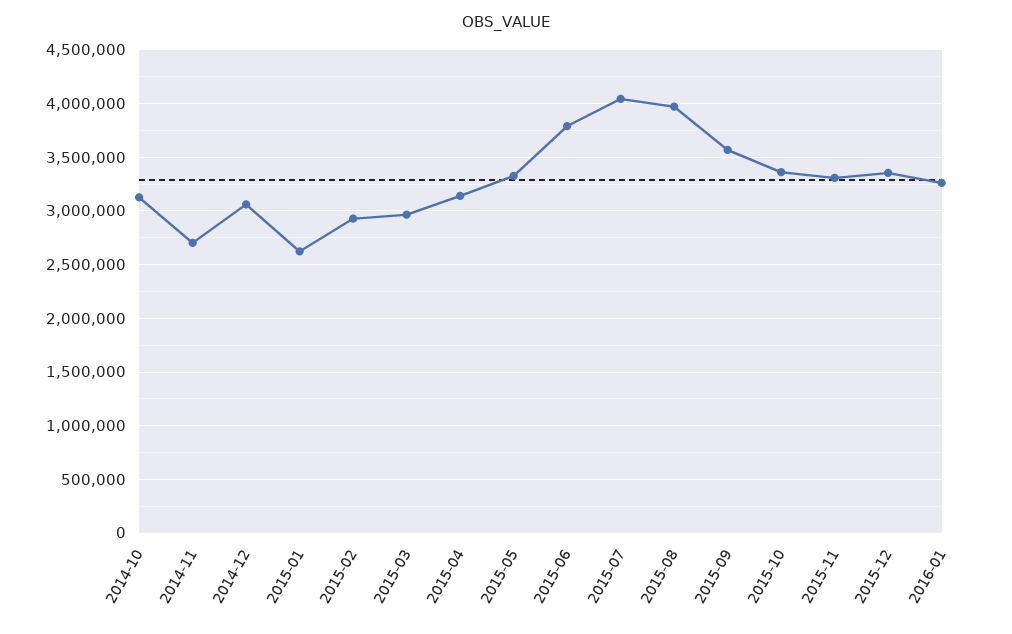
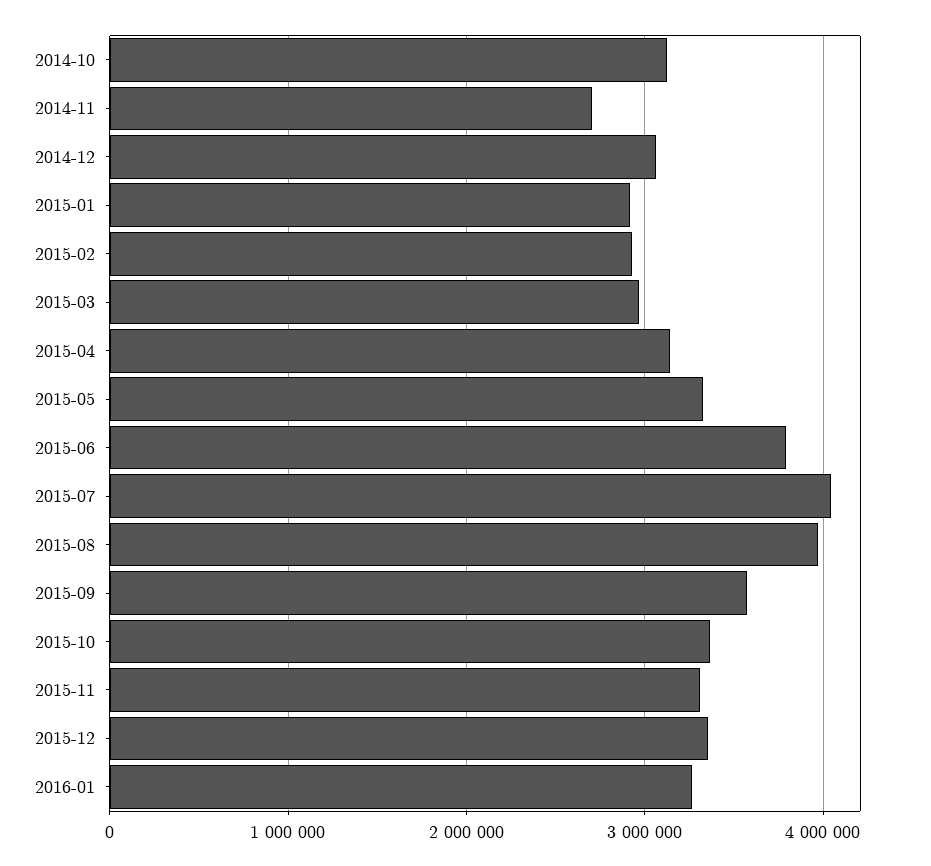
2015-01: 2600000 -> 2900000

